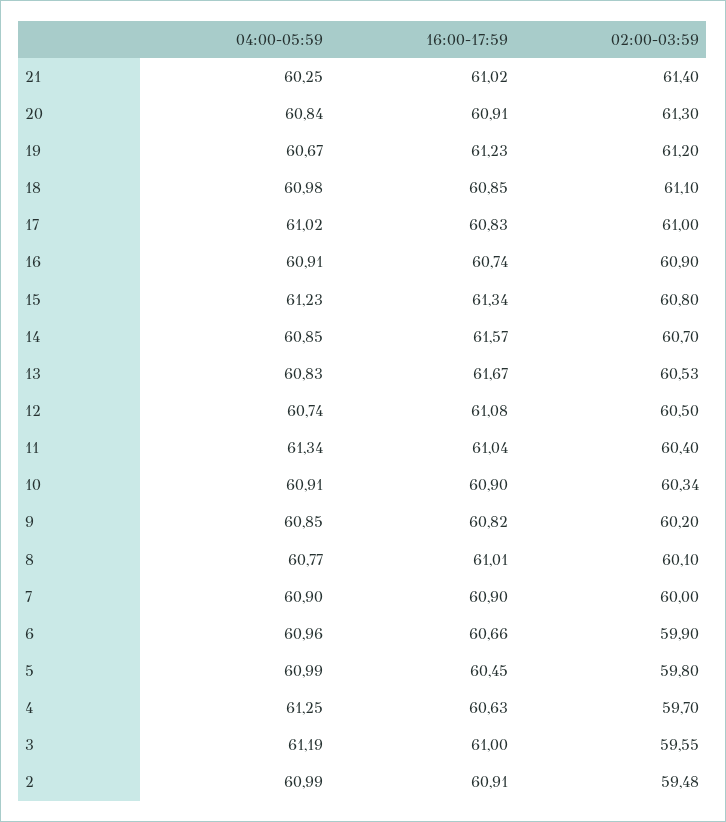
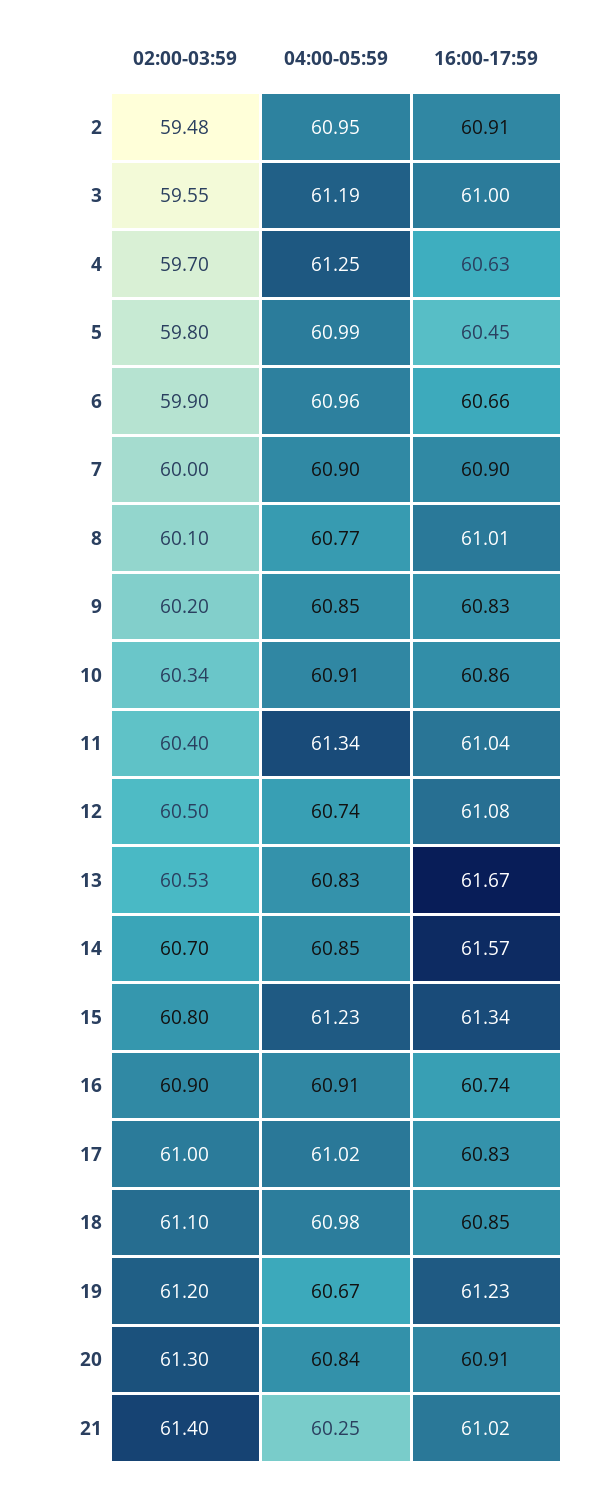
16:00-17:59, 10: 60.9 -> 60.86
16:00-17:59, 9: 60.82 -> 60.83
04:00-05:59, 2: 60.99 -> 60.95

